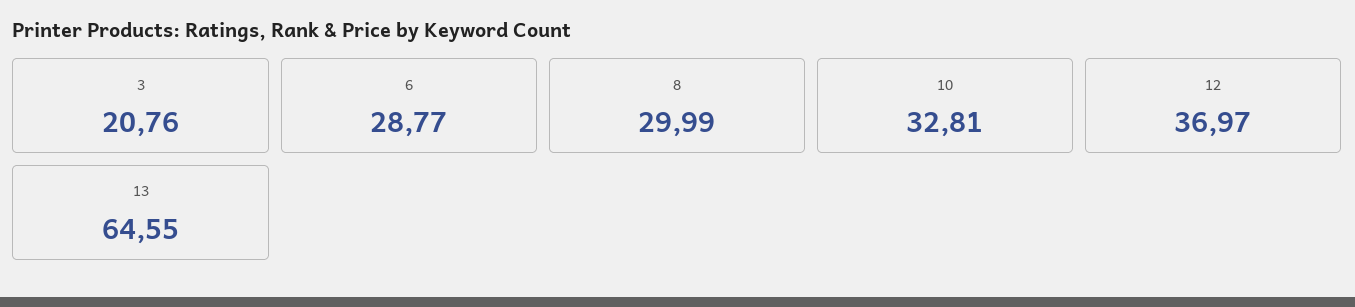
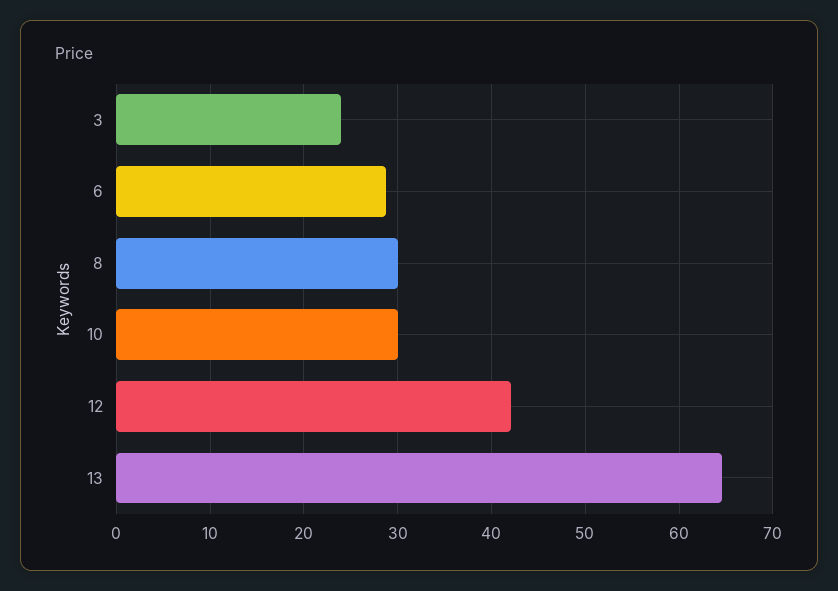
3: 20.76 -> 24
10: 32.81 -> 30
12: 36.97 -> 42

